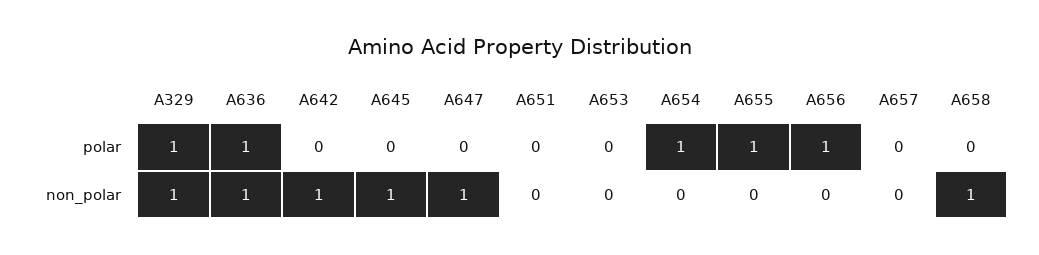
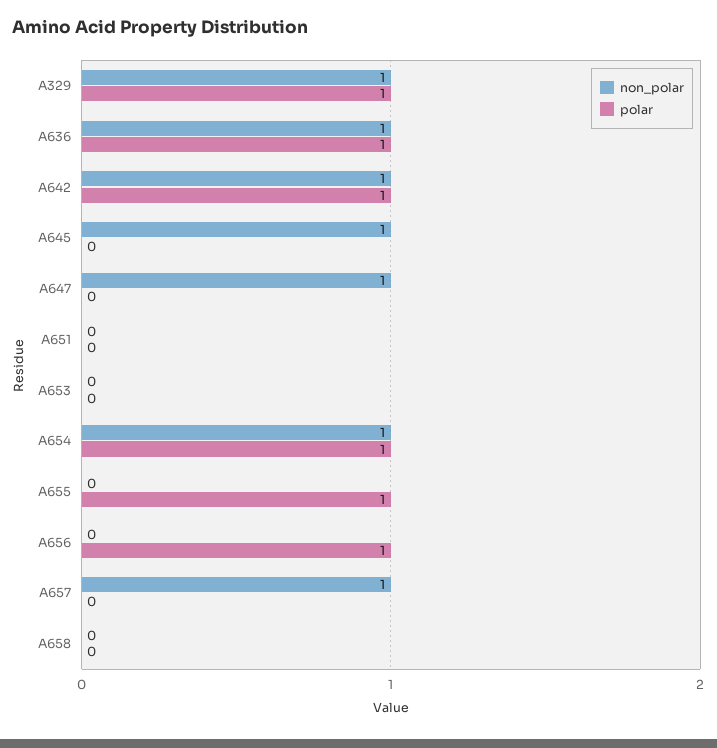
polar, A642: 0 -> 1
non_polar, A654: 0 -> 1
non_polar, A657: 0 -> 1
non_polar, A658: 1 -> 0

